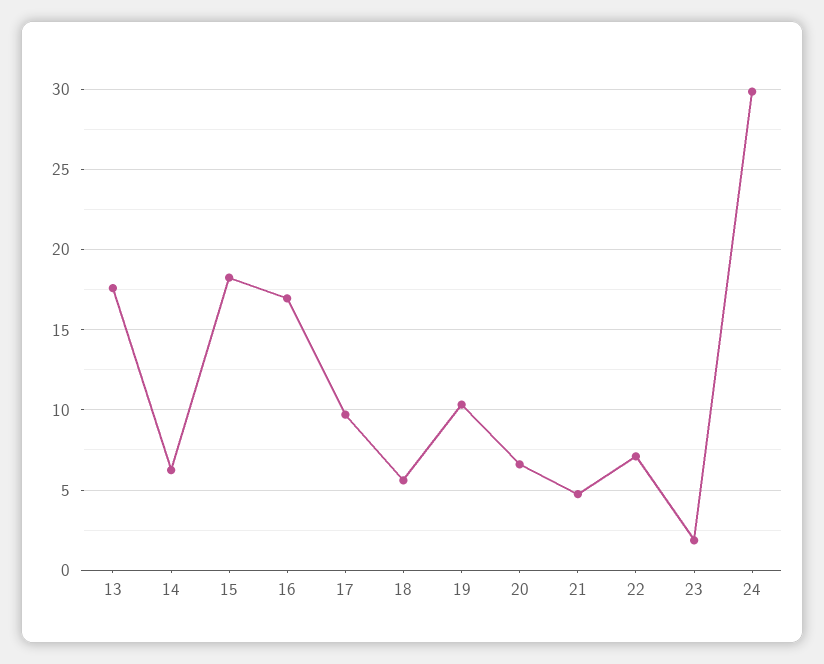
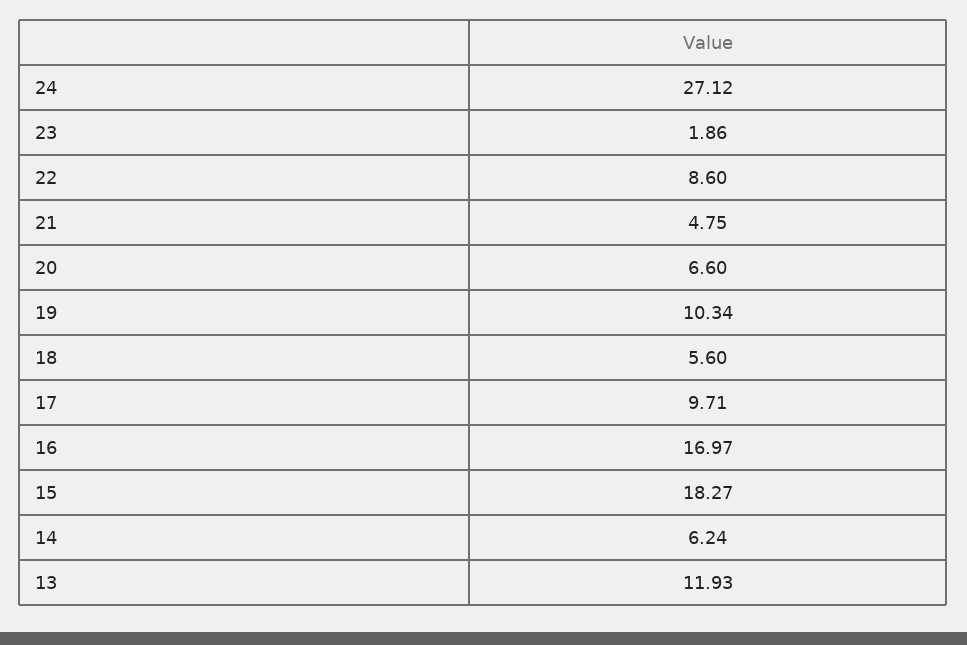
13: 17.5 -> 11.93
22: 7 -> 8.6
24: 30 -> 27.12

